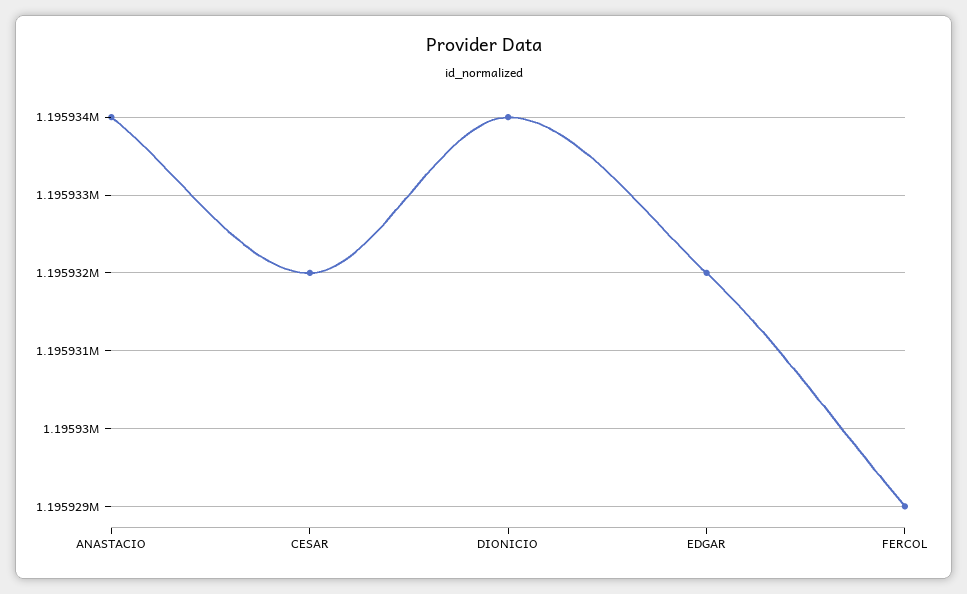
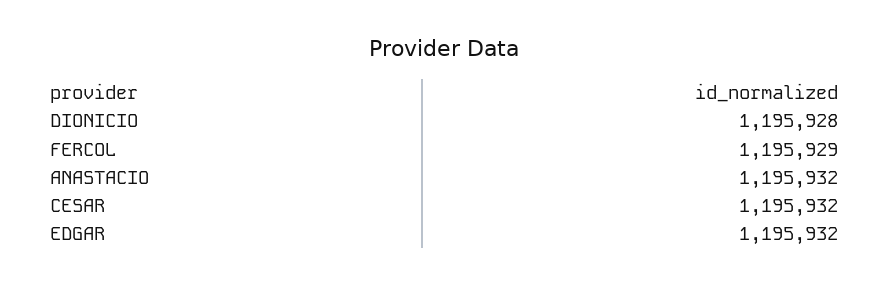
ANASTACIO: 1195934 -> 1195932
DIONICIO: 1195934 -> 1195928

